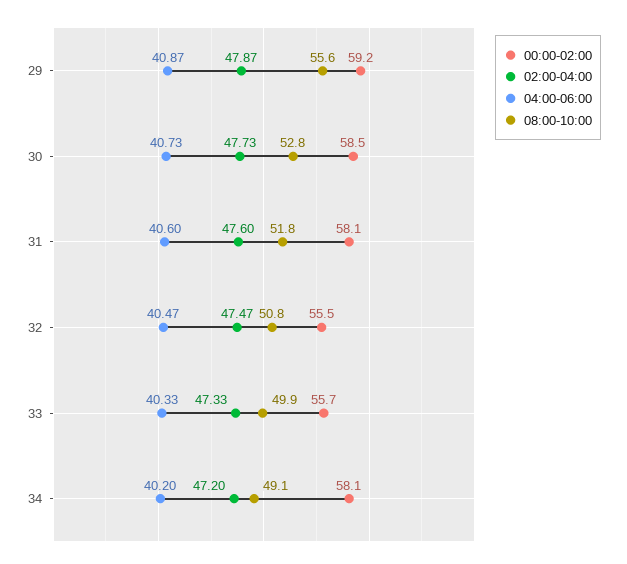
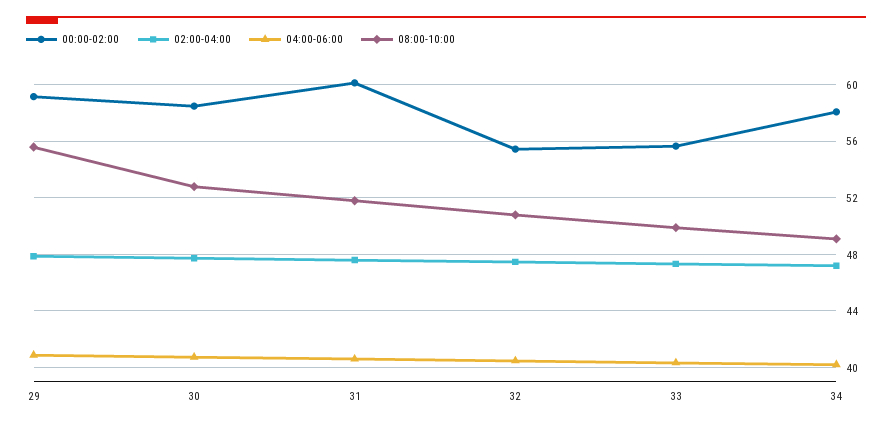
00:00-02:00, 31: 58.1 -> 60

